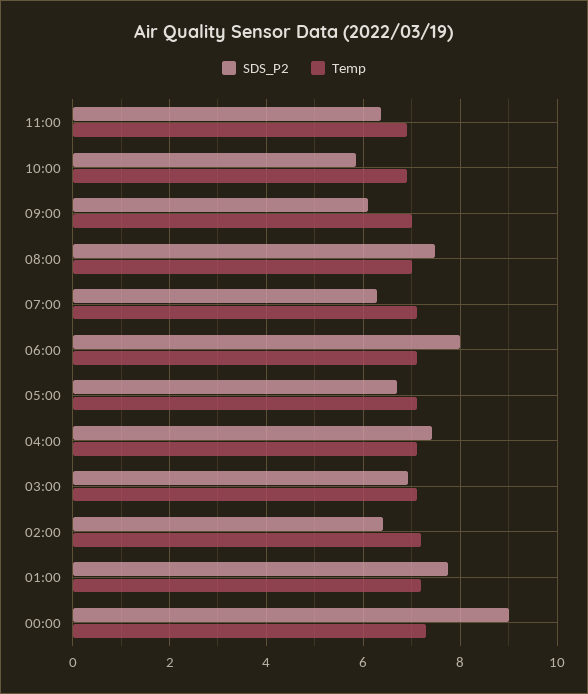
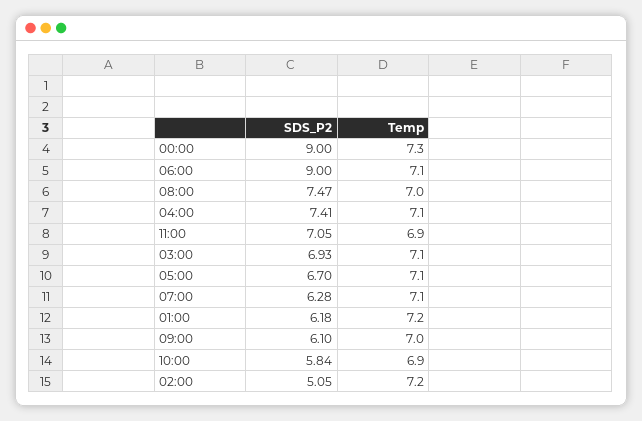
SDS_P2, 11:00: 6.4 -> 7.05
SDS_P2, 06:00: 8 -> 9
SDS_P2, 02:00: 6.4 -> 5.05
SDS_P2, 01:00: 7.8 -> 6.18

